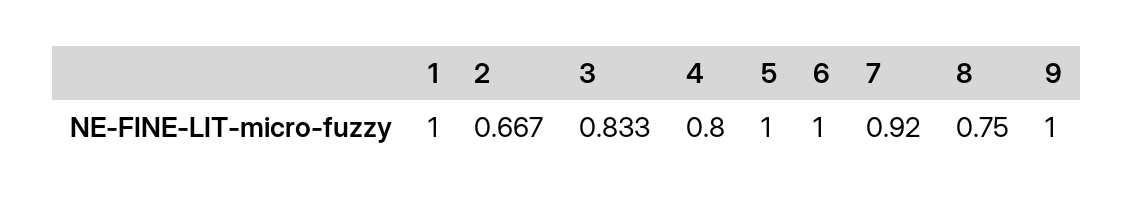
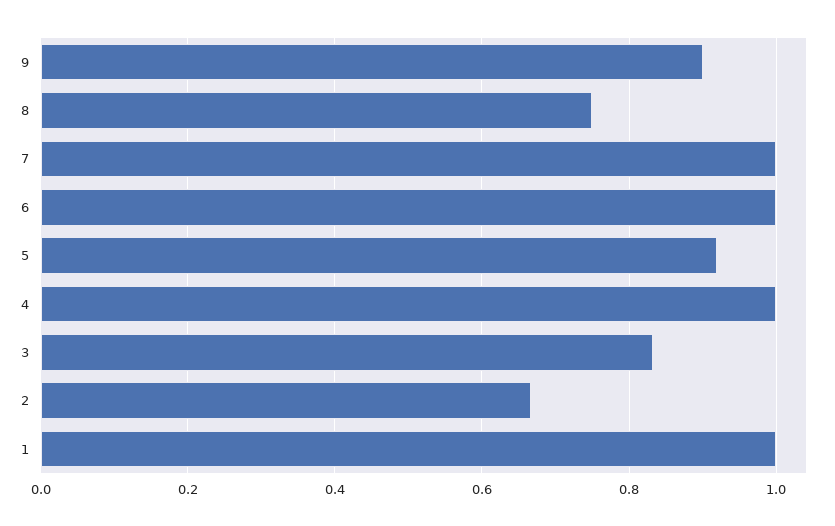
4: 0.8 -> 1
5: 1 -> 0.92
7: 0.92 -> 1
9: 1 -> 0.9

